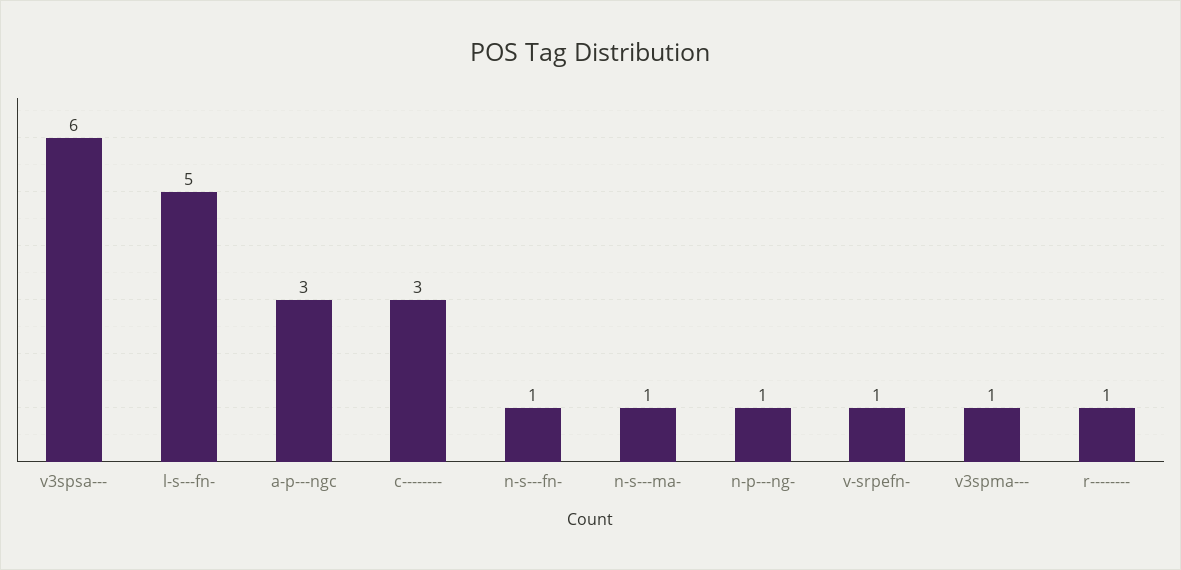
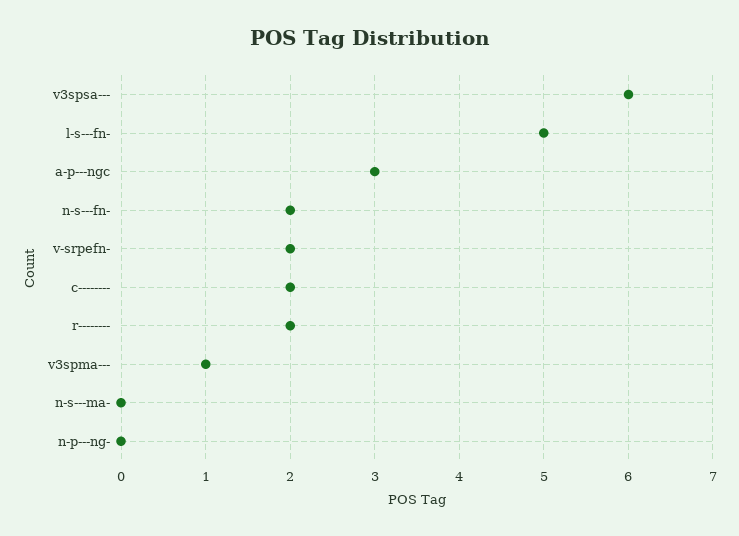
c--------: 3 -> 2
n-s---fn-: 1 -> 2
n-s---ma-: 1 -> 0
n-p---ng-: 1 -> 0
v-srpefn-: 1 -> 2
r--------: 1 -> 2

